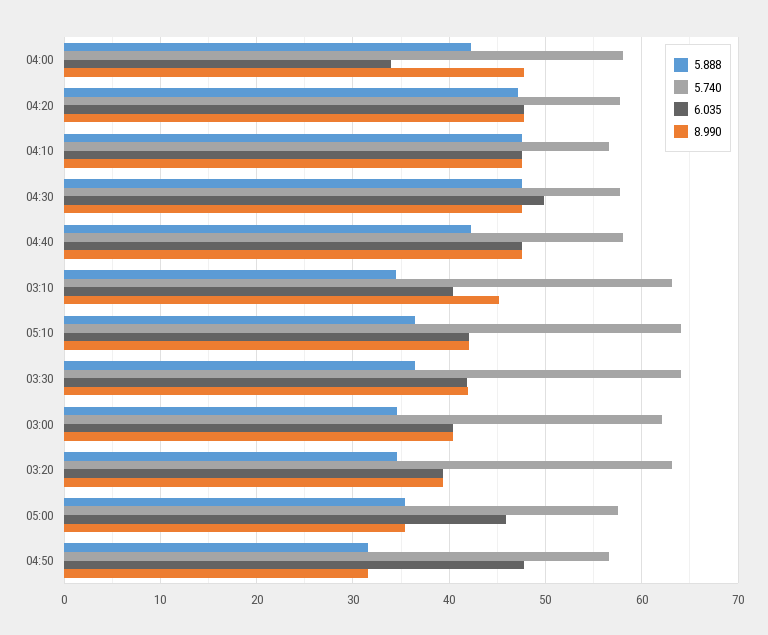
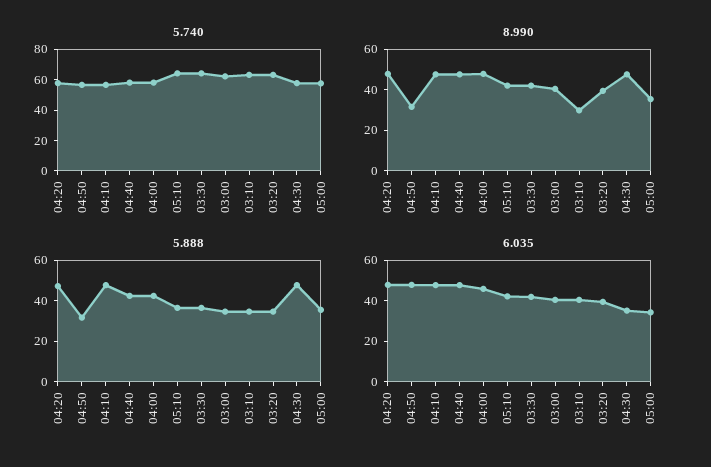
6.035, 04:00: 34 -> 45
6.035, 04:30: 50 -> 35
8.990, 03:10: 45 -> 30
6.035, 05:00: 46 -> 35

